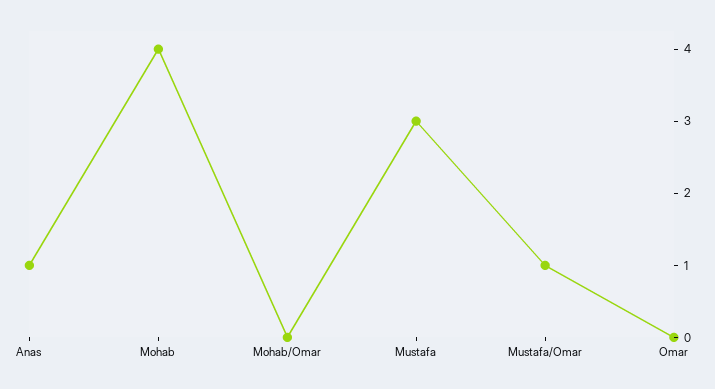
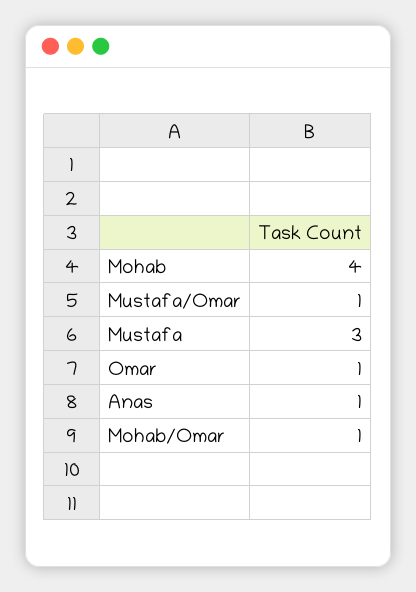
Mohab/Omar: 0 -> 1
Omar: 0 -> 1

